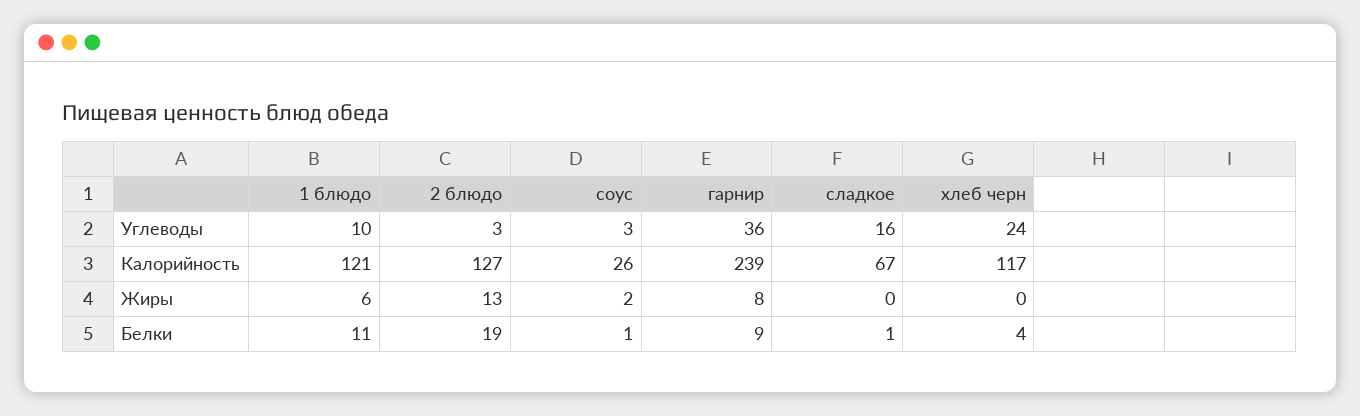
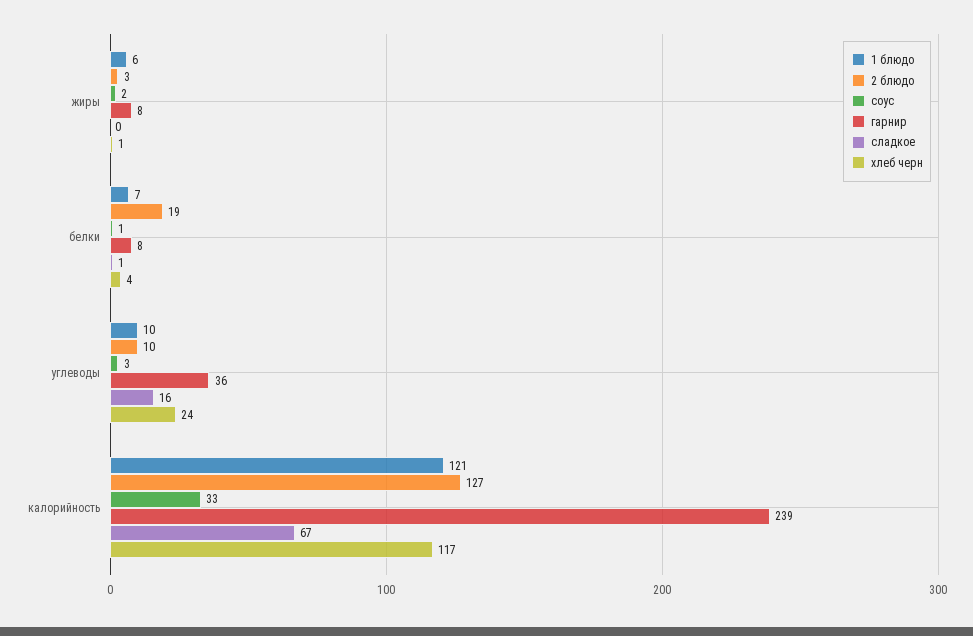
2 блюдо, Углеводы: 3 -> 10
соус, Калорийность: 26 -> 33
2 блюдо, Жиры: 13 -> 3
хлеб черн, Жиры: 0 -> 1
1 блюдо, Белки: 11 -> 7
гарнир, Белки: 9 -> 8

